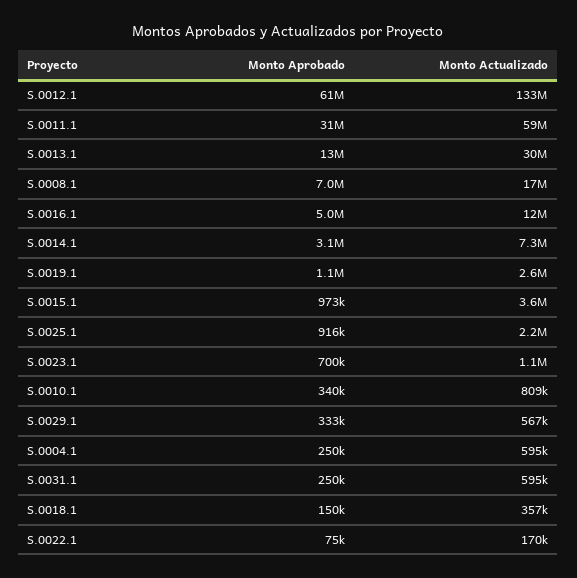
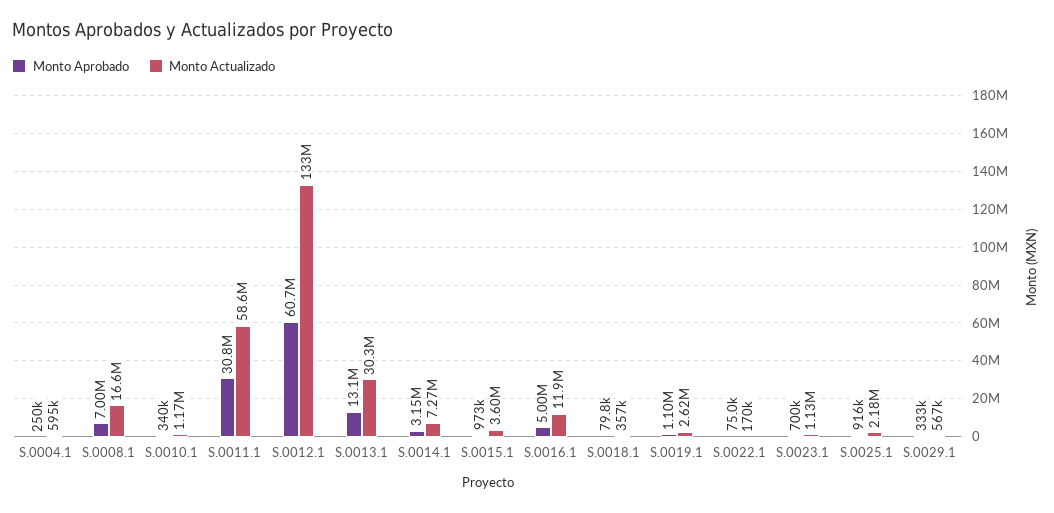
Monto Actualizado, S.0010.1: 809000 -> 1170000
Monto Aprobado, S.0031.1: 250000 -> none
Monto Actualizado, S.0031.1: 595000 -> none
Monto Aprobado, S.0018.1: 150000 -> 79800

